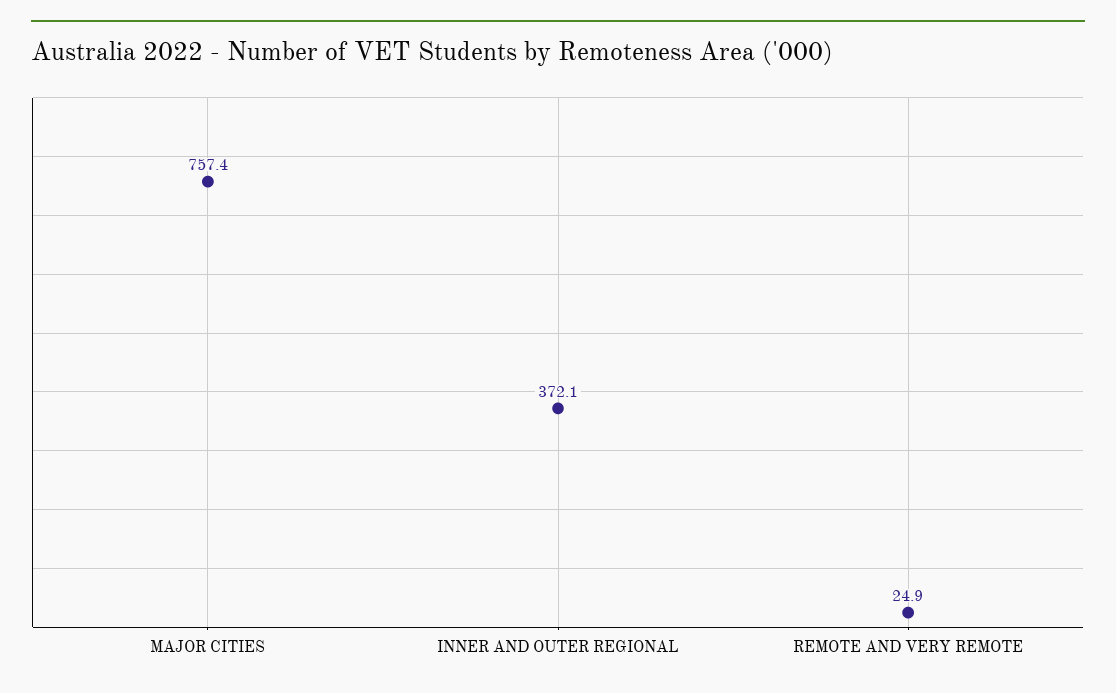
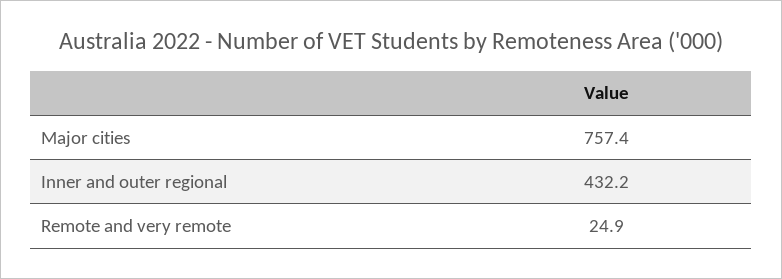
INNER AND OUTER REGIONAL: 372.1 -> 432.2

